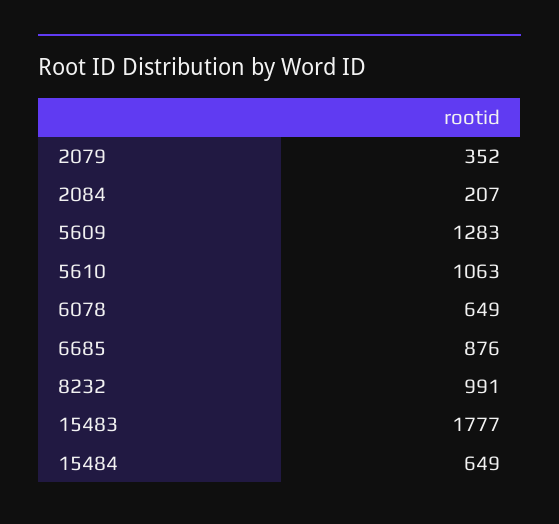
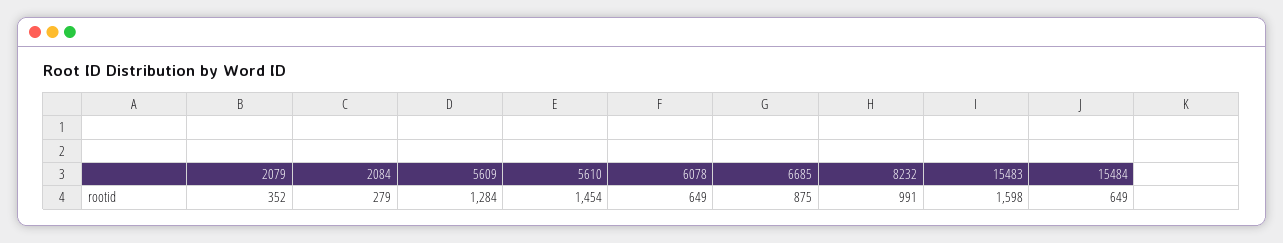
2084: 207 -> 279
5609: 1283 -> 1284
5610: 1063 -> 1454
6685: 876 -> 875
15483: 1777 -> 1598

